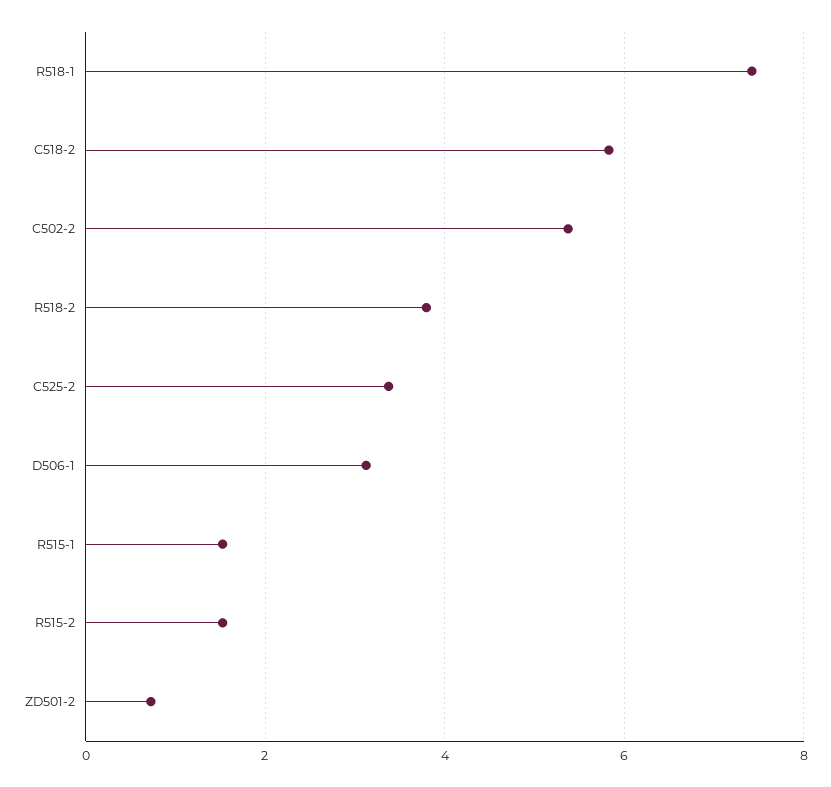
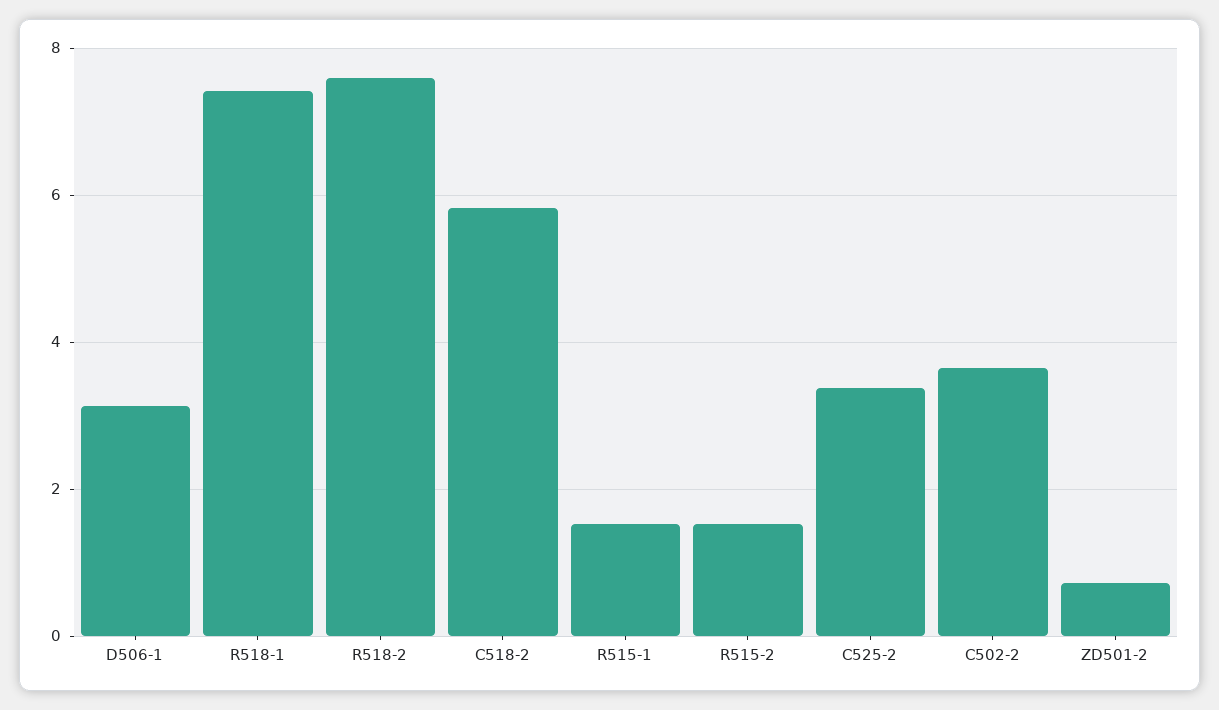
C502-2: 5.4 -> 3.6
R518-2: 3.8 -> 7.6

